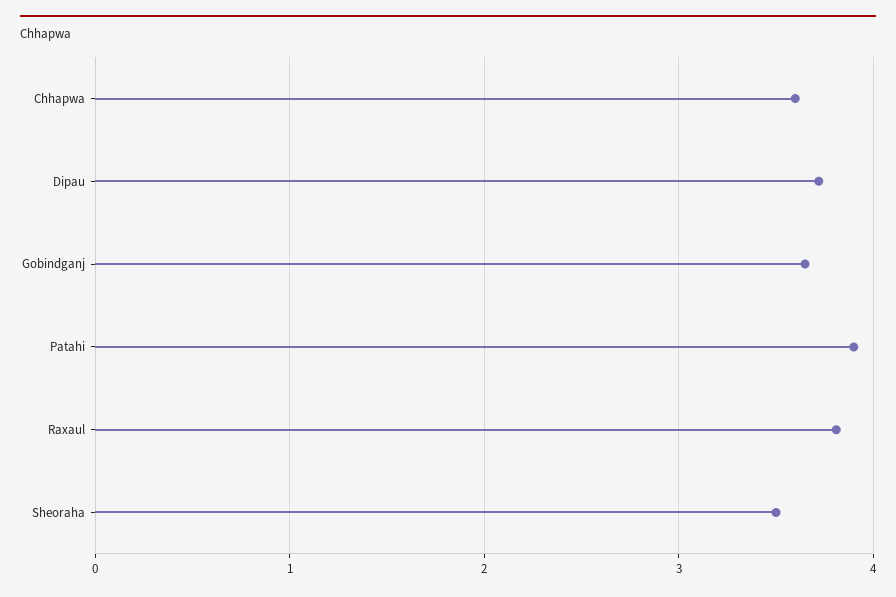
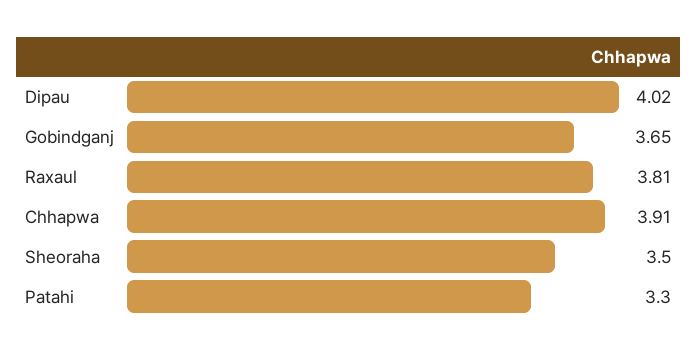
Chhapwa: 3.6 -> 3.91
Dipau: 3.7 -> 4.02
Patahi: 3.9 -> 3.3

